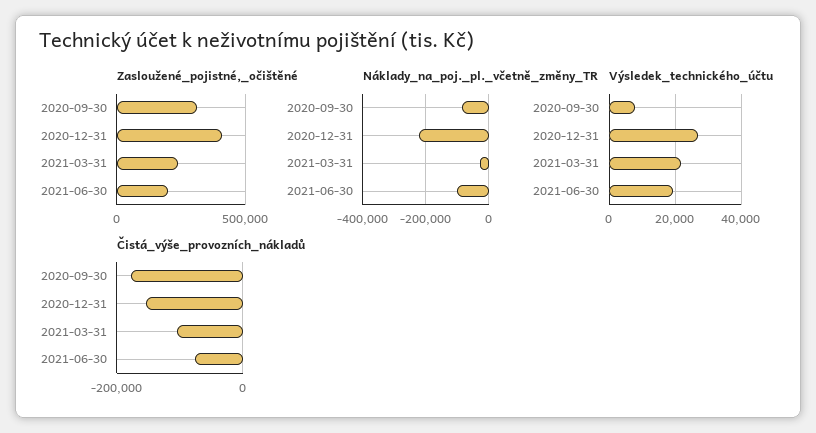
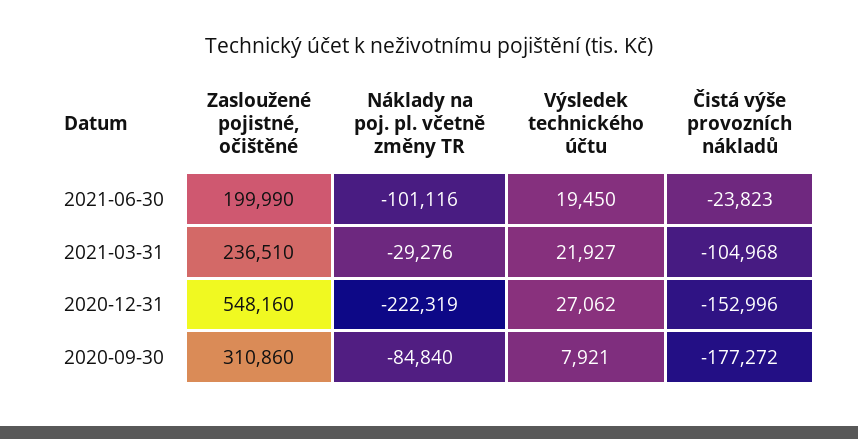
Zasloužené_pojistné,_očištěné, 2020-12-31: 400000 -> 548160
Čistá_výše_provozních_nákladů, 2021-06-30: -80000 -> -23823

